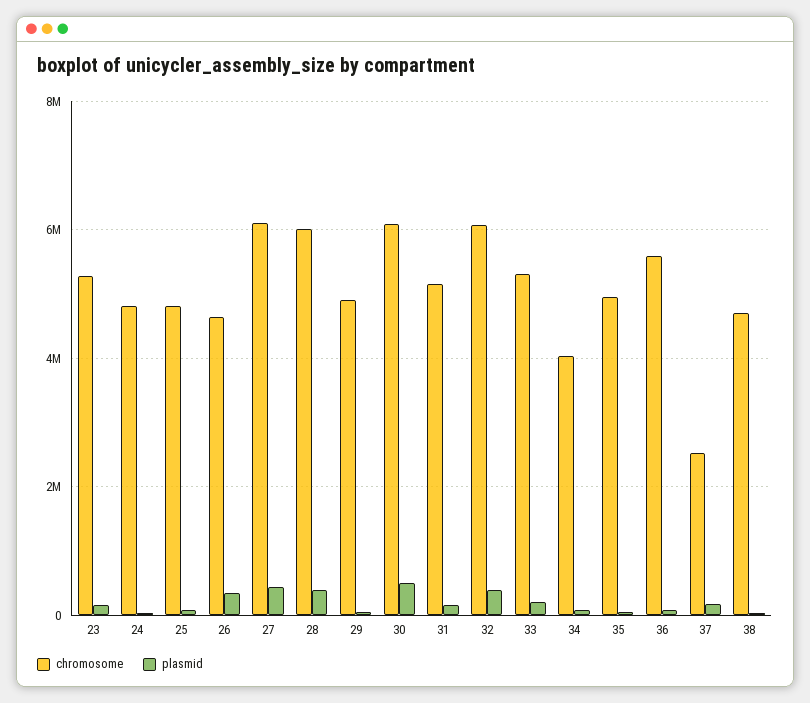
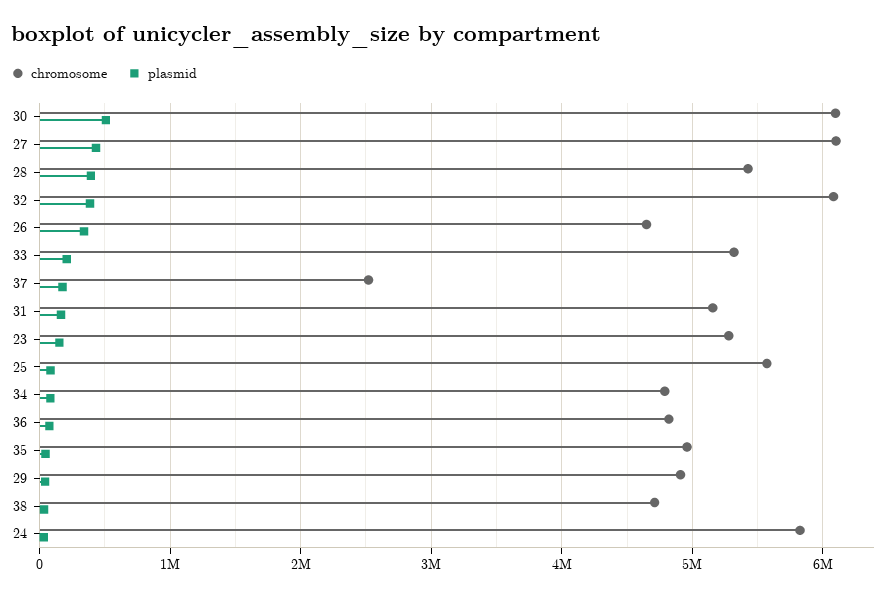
chromosome, 24: 4800000 -> 5800000
chromosome, 25: 4800000 -> 5600000
chromosome, 28: 6000000 -> 5400000
chromosome, 34: 4000000 -> 4800000
chromosome, 36: 5600000 -> 4800000

